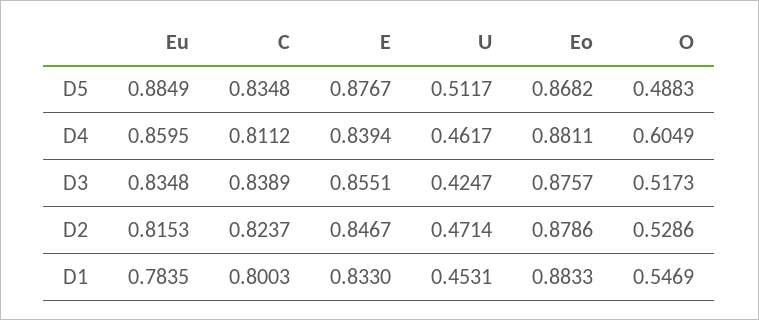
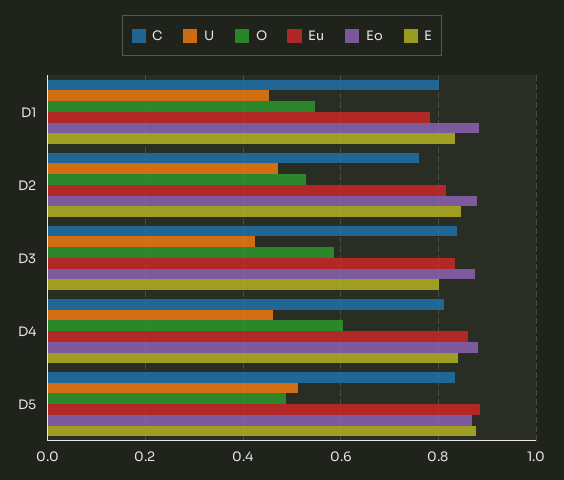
E, D3: 0.8551 -> 0.8
O, D3: 0.5173 -> 0.58
C, D2: 0.8237 -> 0.76

